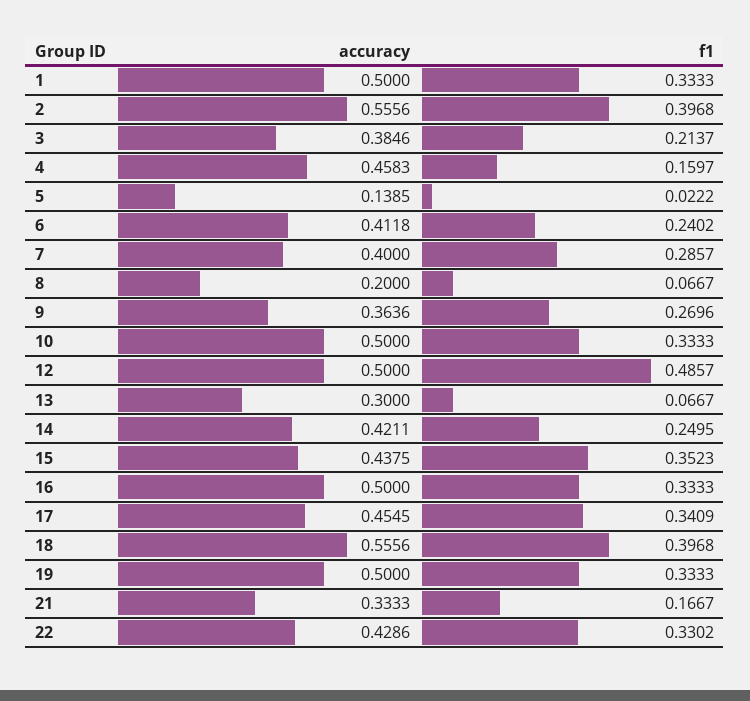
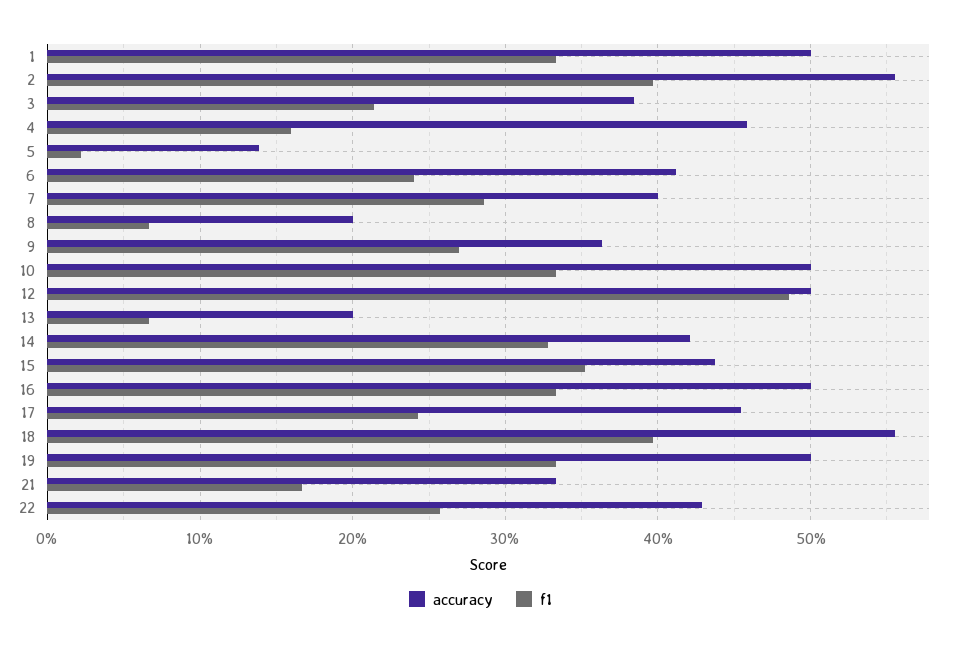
accuracy, 13: 0.3 -> 0.2
f1, 14: 0.2495 -> 0.33
f1, 17: 0.3409 -> 0.24
f1, 22: 0.3302 -> 0.26

